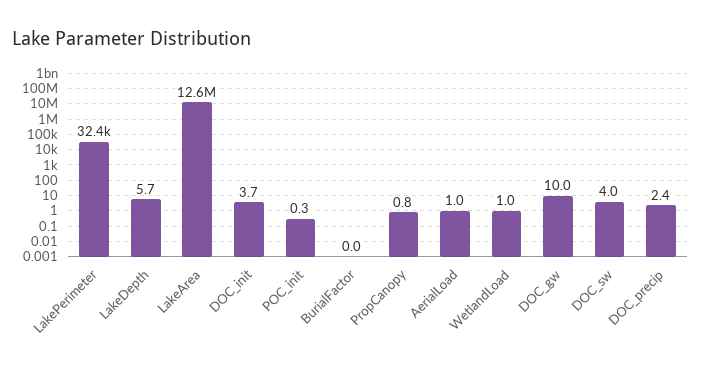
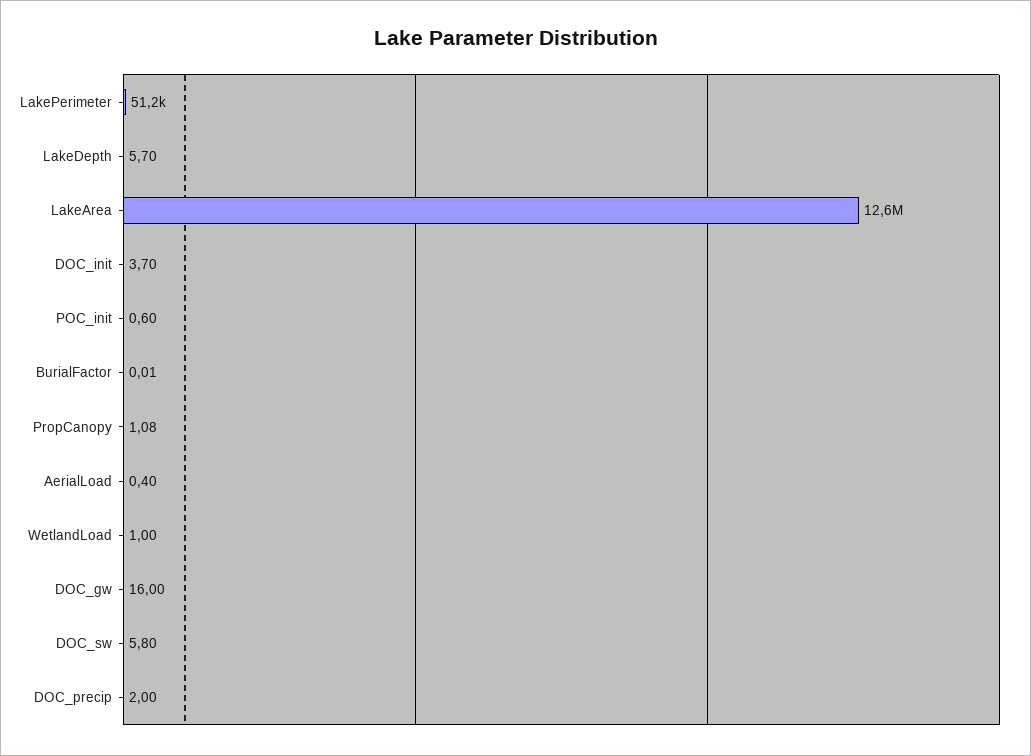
LakePerimeter: 32400 -> 51200
POC_init: 0.3 -> 0.6
PropCanopy: 0.8 -> 1.08
AerialLoad: 1 -> 0.4
DOC_gw: 10 -> 16
DOC_sw: 4 -> 5.8
DOC_precip: 2.4 -> 2

